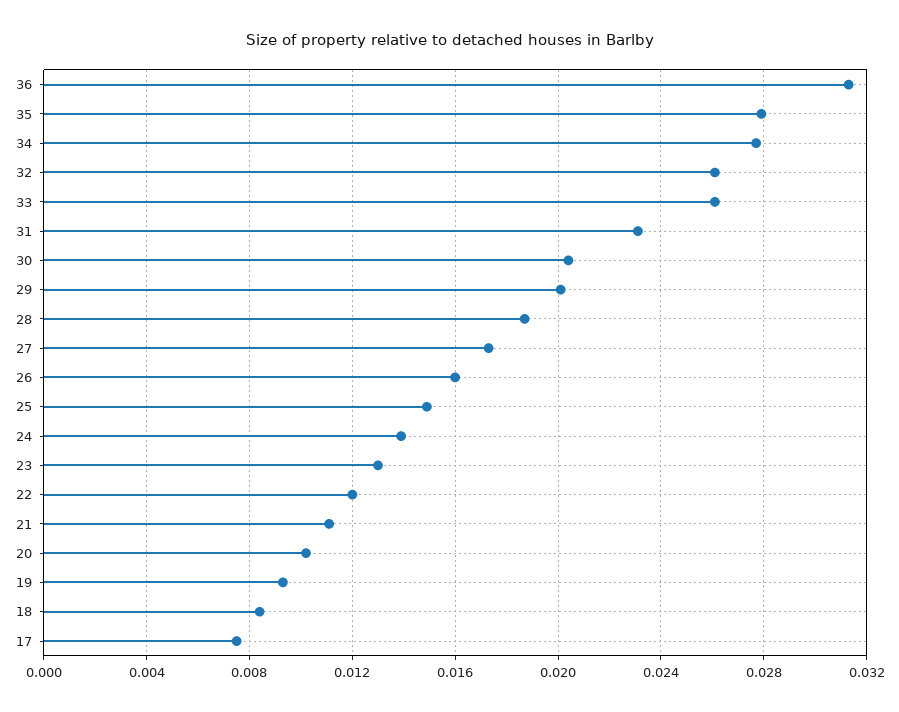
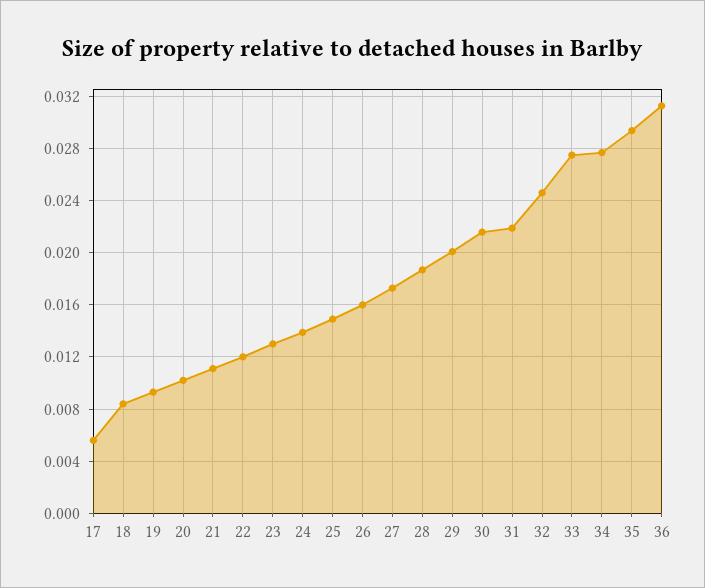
35: 0.028 -> 0.0295
32: 0.026 -> 0.0245
33: 0.026 -> 0.0275
31: 0.023 -> 0.022
30: 0.0205 -> 0.0215
17: 0.0075 -> 0.0055

